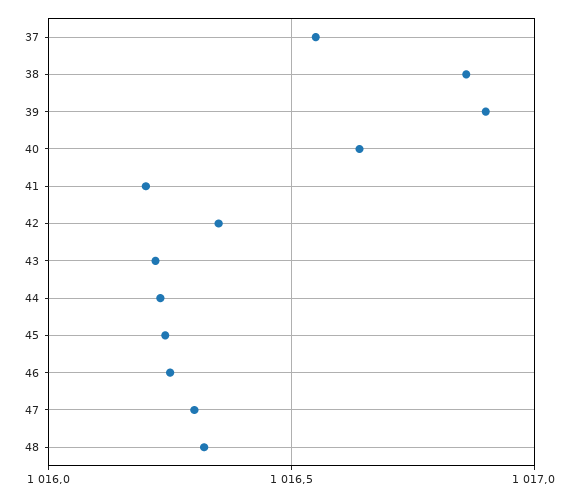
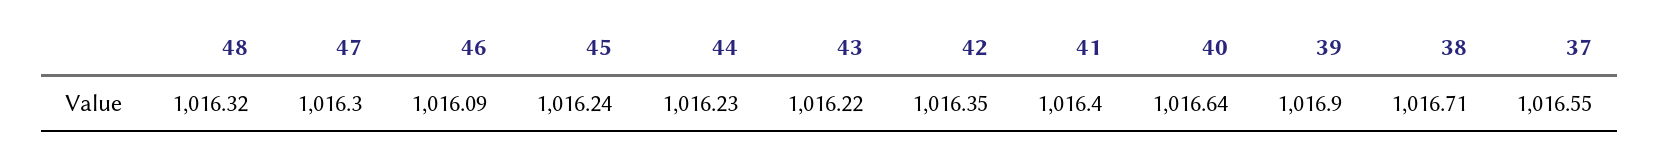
38: 1016.85 -> 1016.71
41: 1016.2 -> 1016.4
46: 1016.25 -> 1016.09

